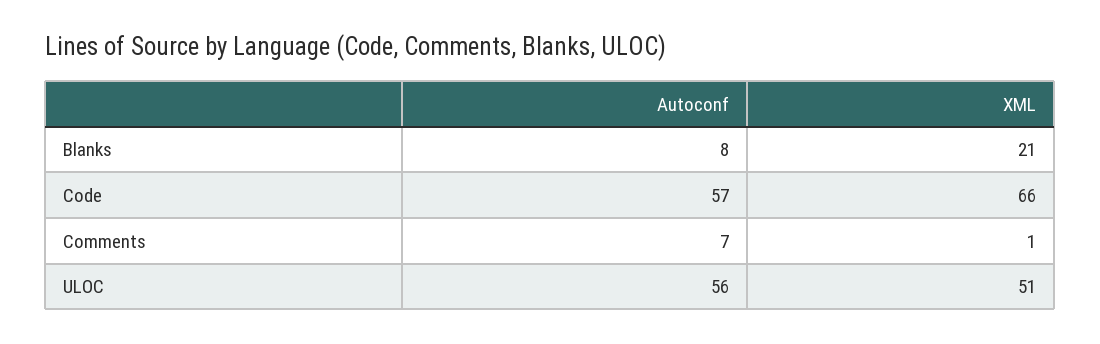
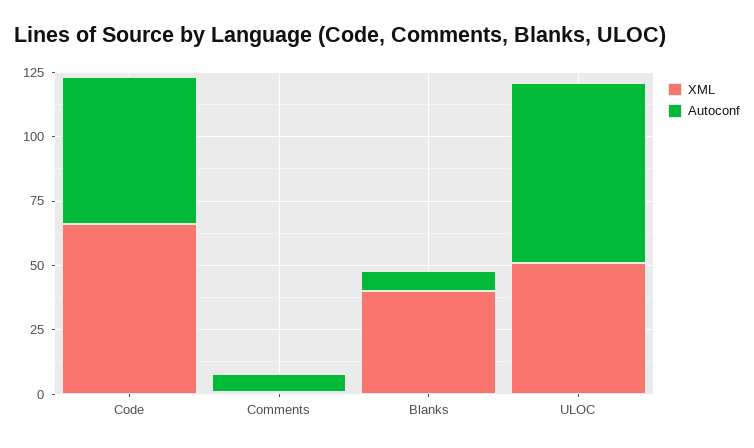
XML, Blanks: 21 -> 40
Autoconf, ULOC: 56 -> 70

